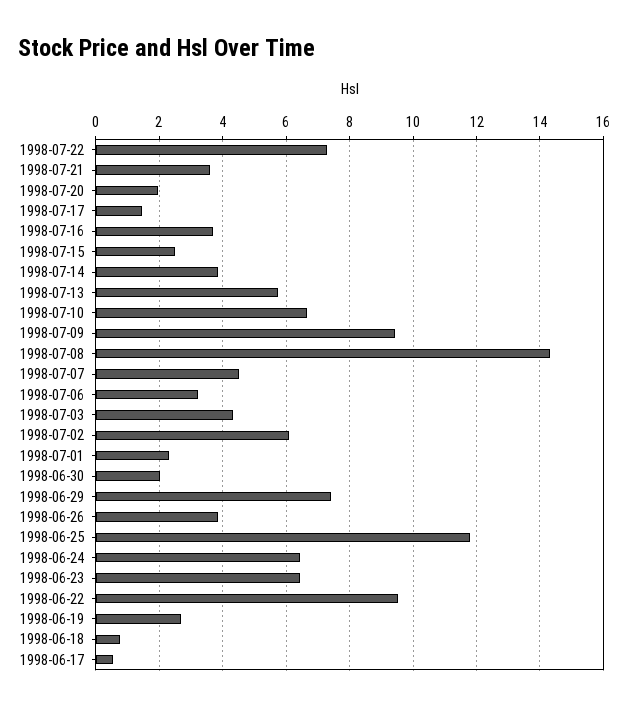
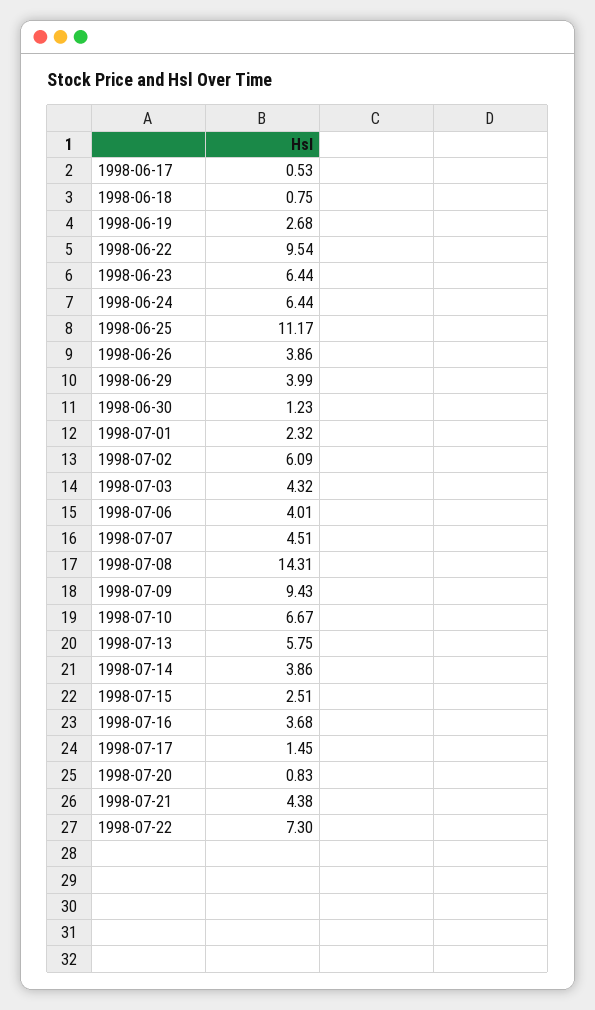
1998-07-21: 3.6 -> 4.38
1998-07-20: 2 -> 0.83
1998-07-06: 3.2 -> 4.01
1998-06-30: 2 -> 1.23
1998-06-29: 7.4 -> 3.99
1998-06-25: 11.8 -> 11.17

